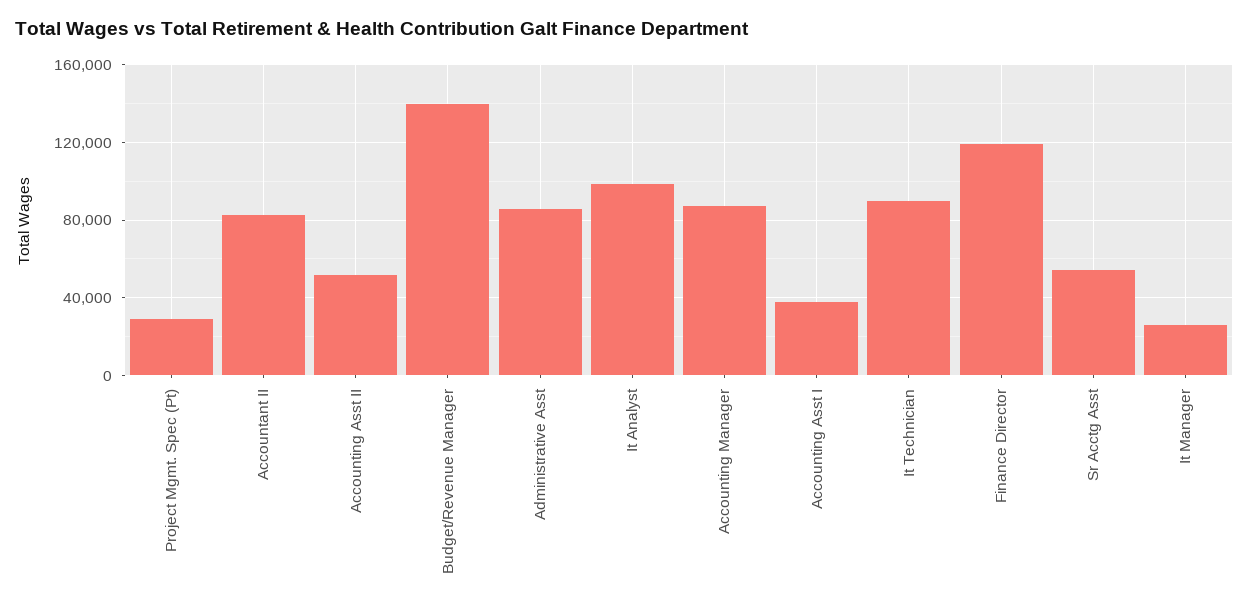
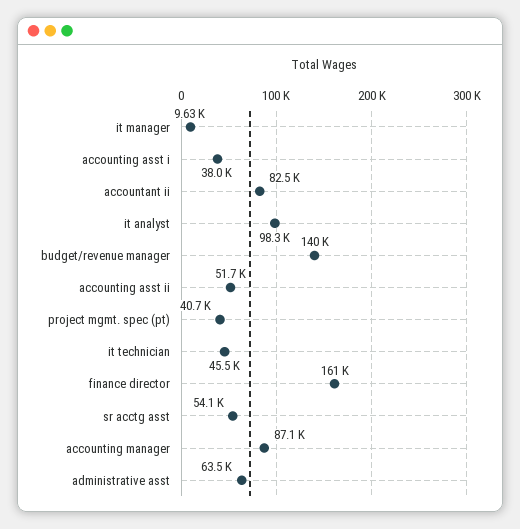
Project Mgmt. Spec (Pt): 30000 -> 40700
Administrative Asst: 85000 -> 63500
It Technician: 90000 -> 45500
Finance Director: 120000 -> 161000
It Manager: 25000 -> 9630

